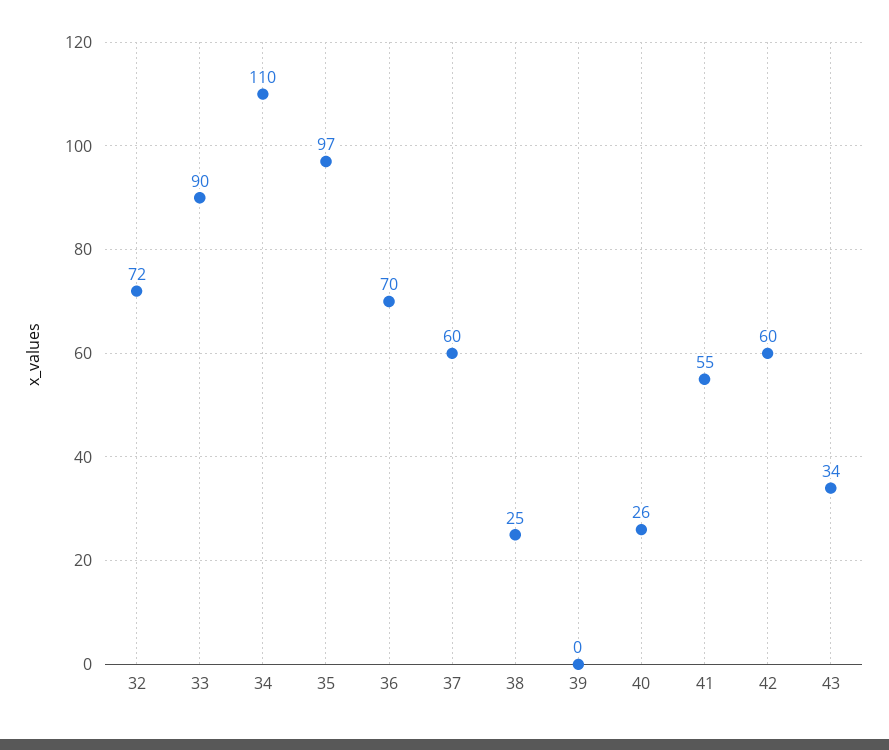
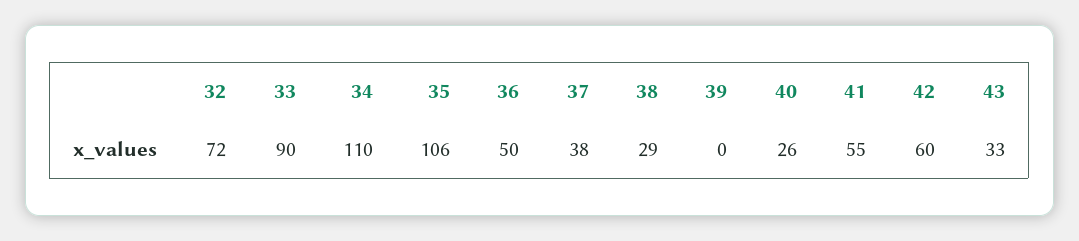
35: 97 -> 106
36: 70 -> 50
37: 60 -> 38
38: 25 -> 29
43: 34 -> 33

